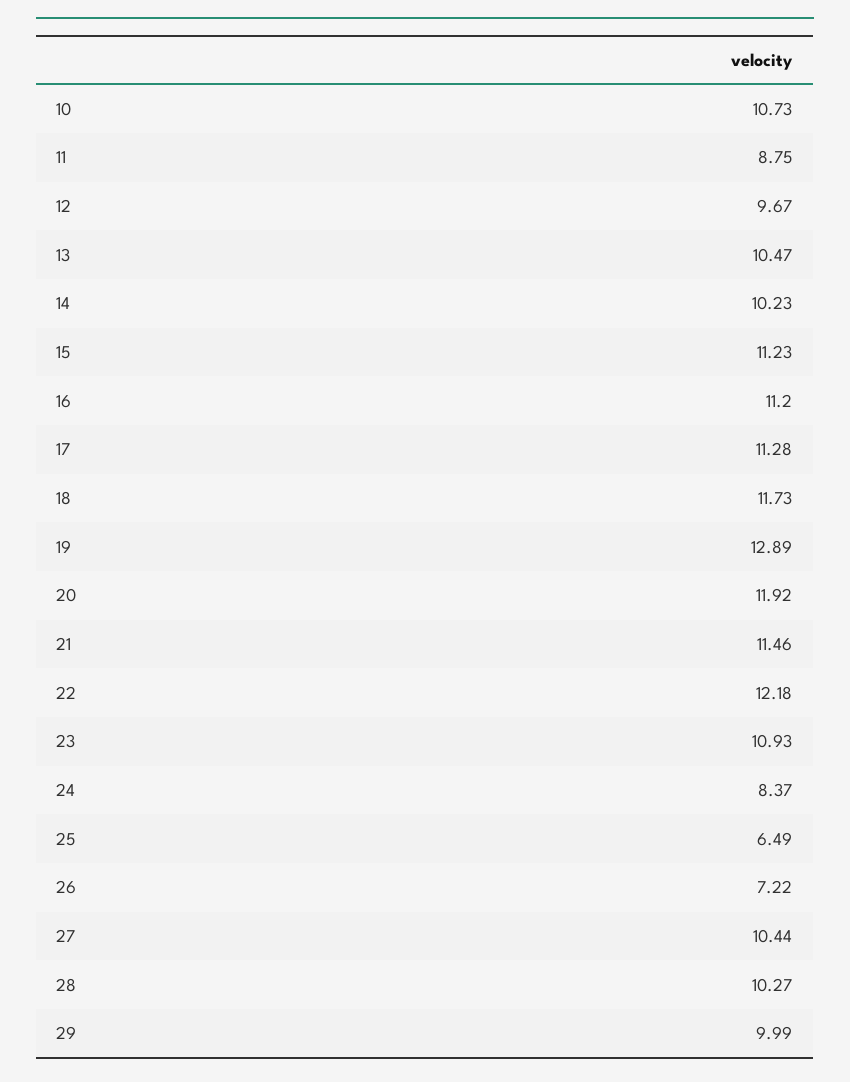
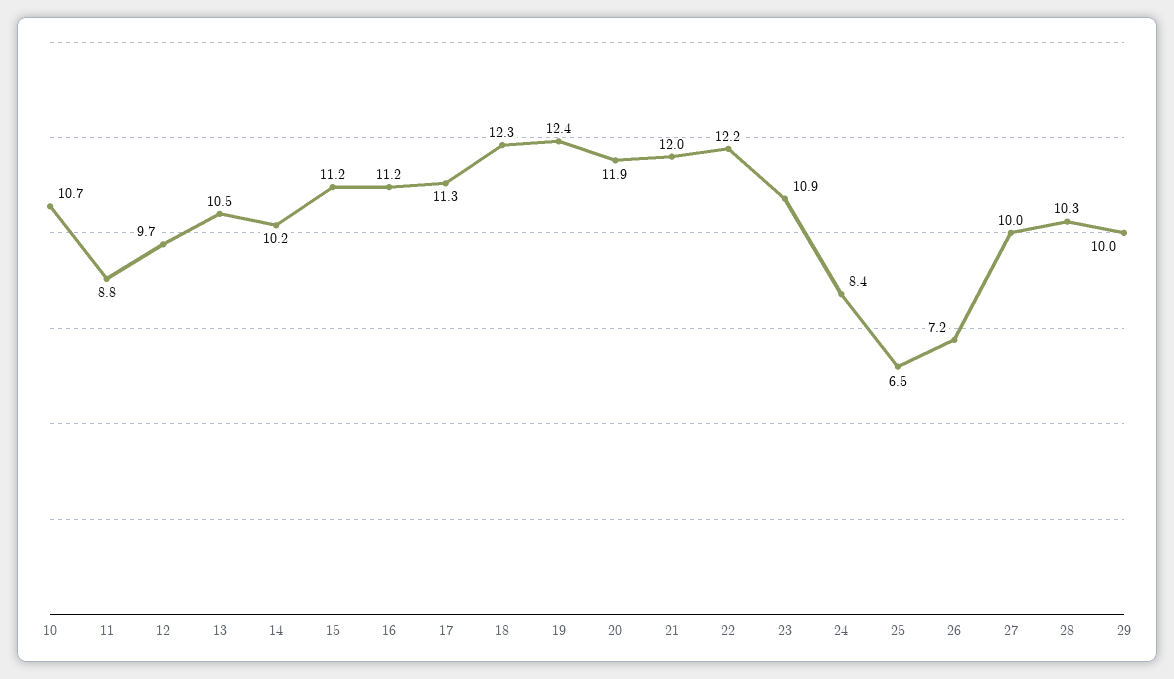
18: 11.73 -> 12.3
19: 12.89 -> 12.4
21: 11.46 -> 12
27: 10.44 -> 10

